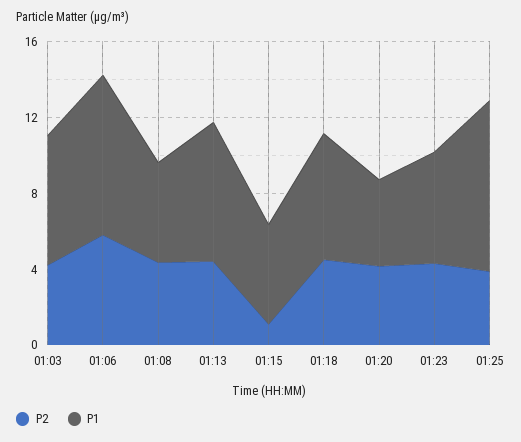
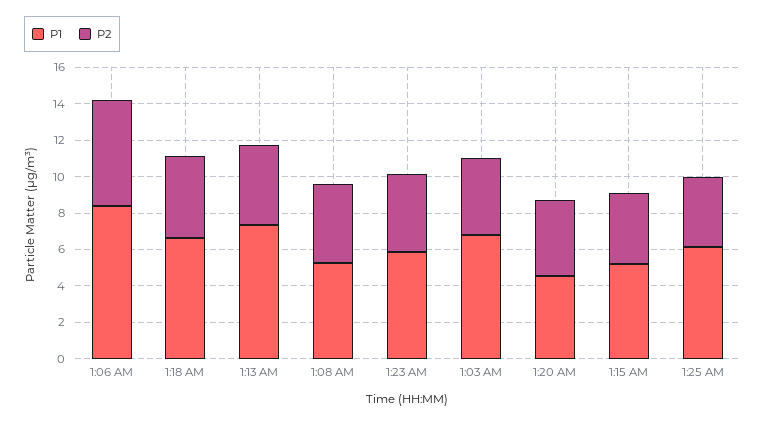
P2, 01:15: 1 -> 4
P1, 01:25: 9 -> 6

